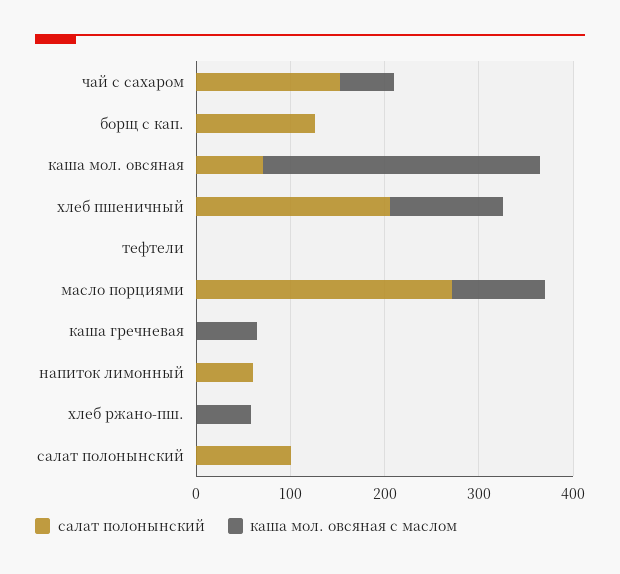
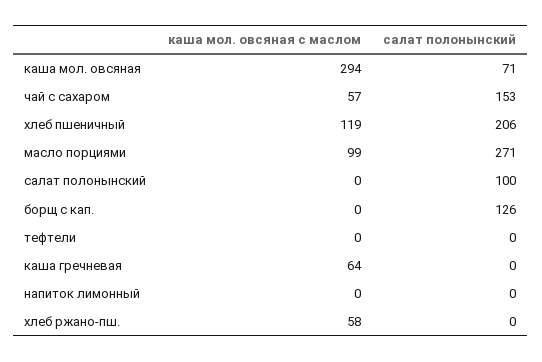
салат полонынский, напиток лимонный: 60 -> 0

